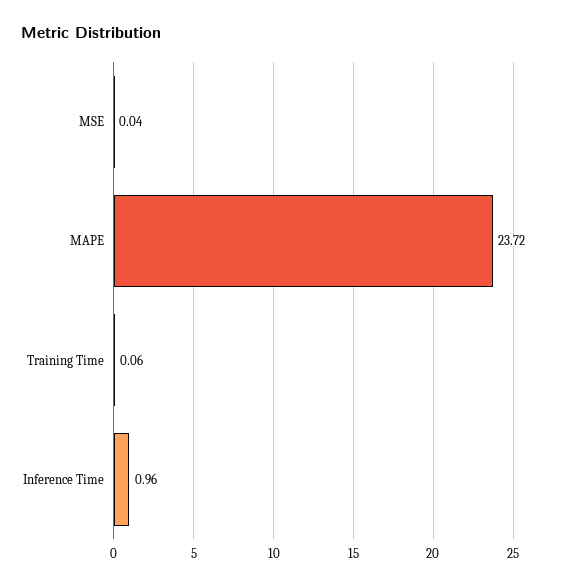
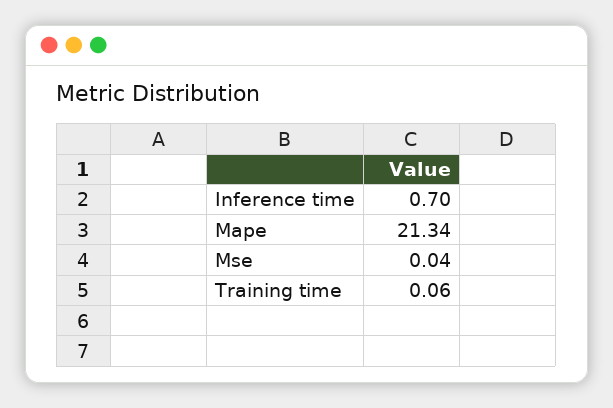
MAPE: 23.72 -> 21.34
Inference Time: 0.96 -> 0.7

